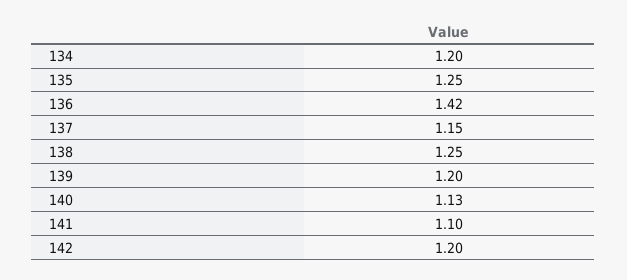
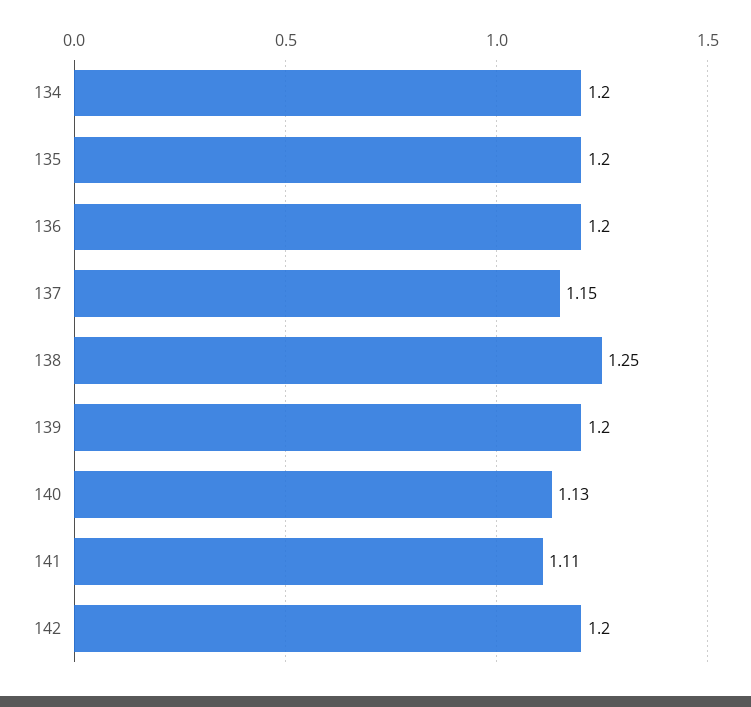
135: 1.25 -> 1.2
136: 1.42 -> 1.2
141: 1.1 -> 1.11

